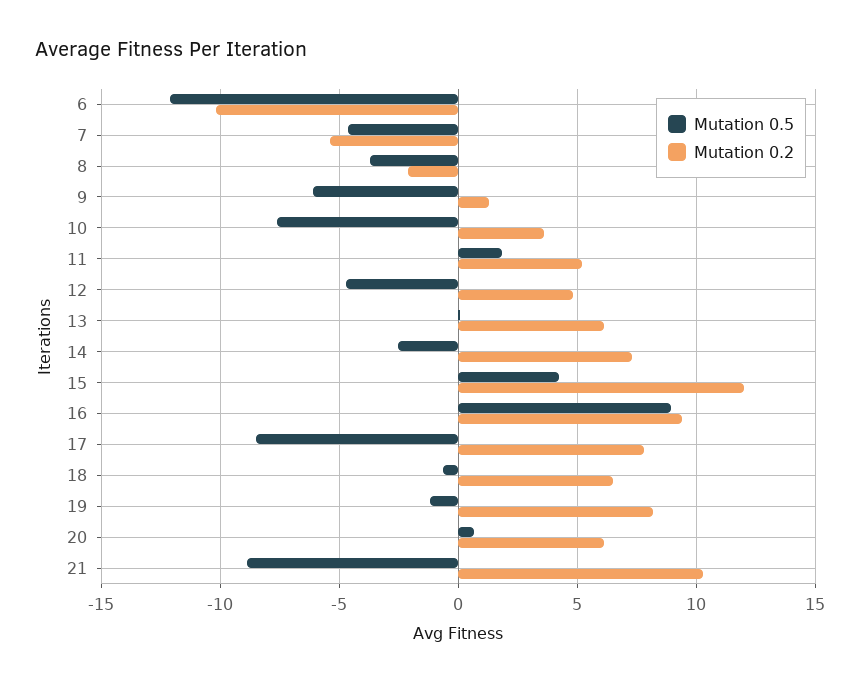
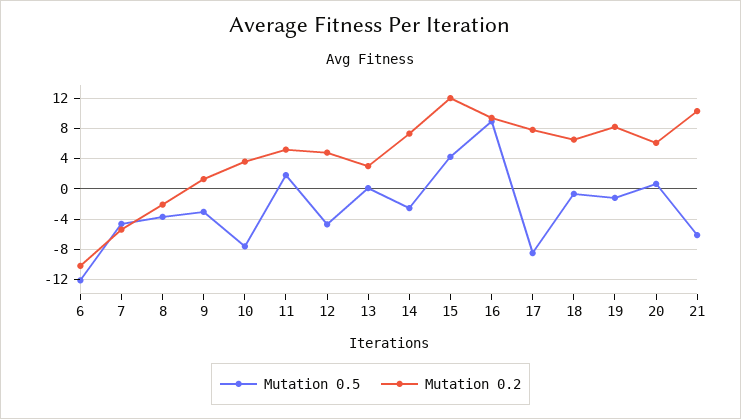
Mutation 0.5, 9: -6 -> -3
Mutation 0.2, 13: 6 -> 3
Mutation 0.5, 21: -9 -> -6

